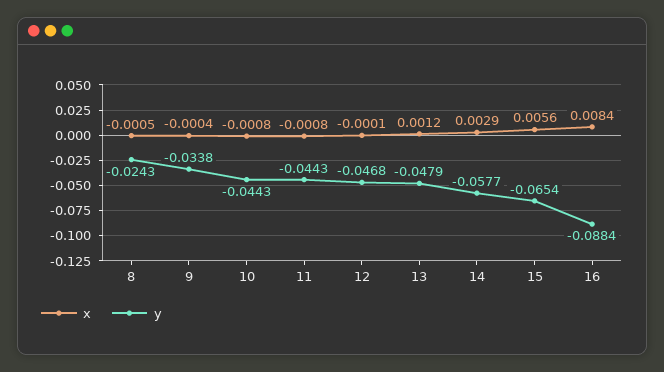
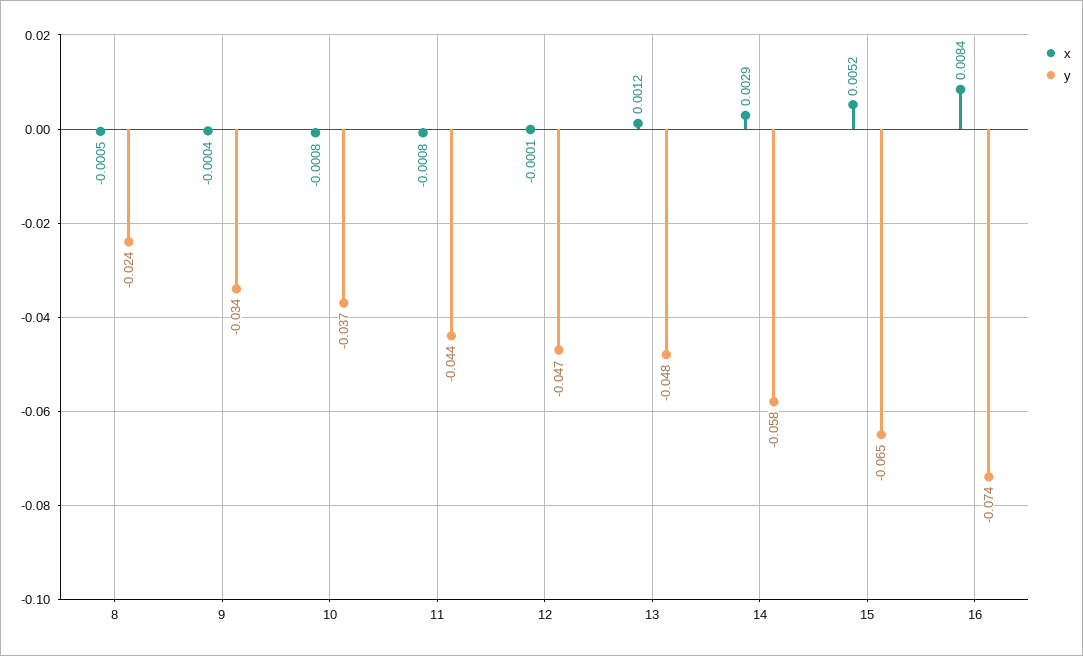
y, 10: -0.0443 -> -0.037
x, 15: 0.0056 -> 0.0052
y, 16: -0.0884 -> -0.074

